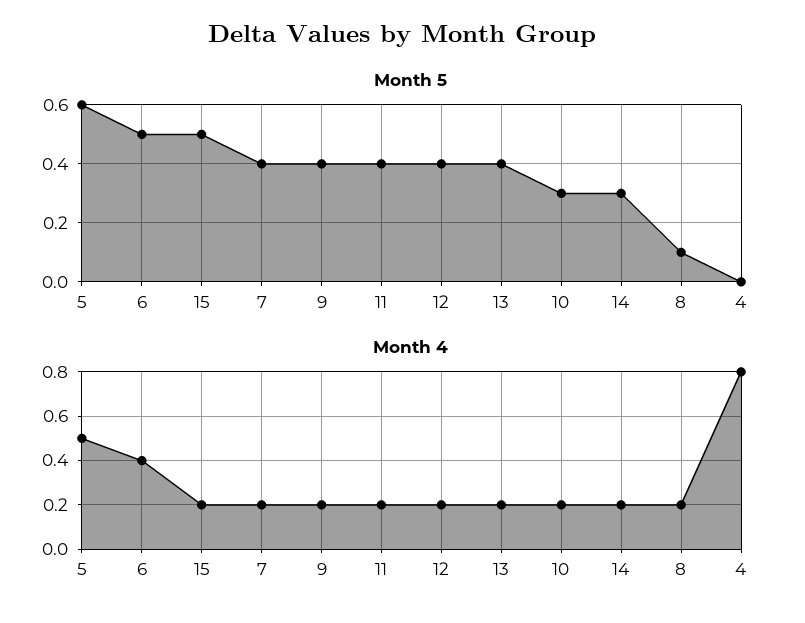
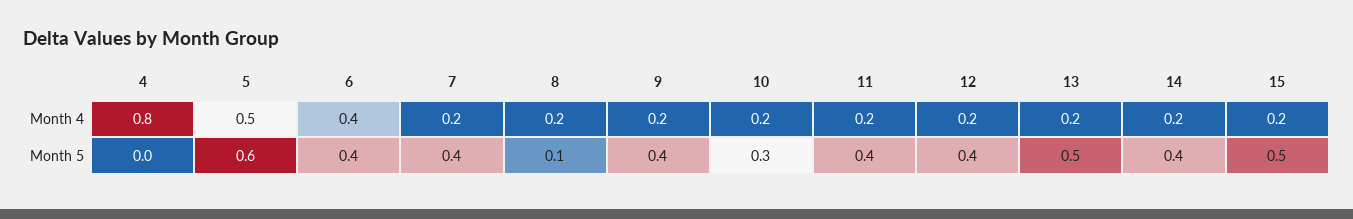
Month 5, 6: 0.5 -> 0.4
Month 5, 13: 0.4 -> 0.5
Month 5, 14: 0.3 -> 0.4

